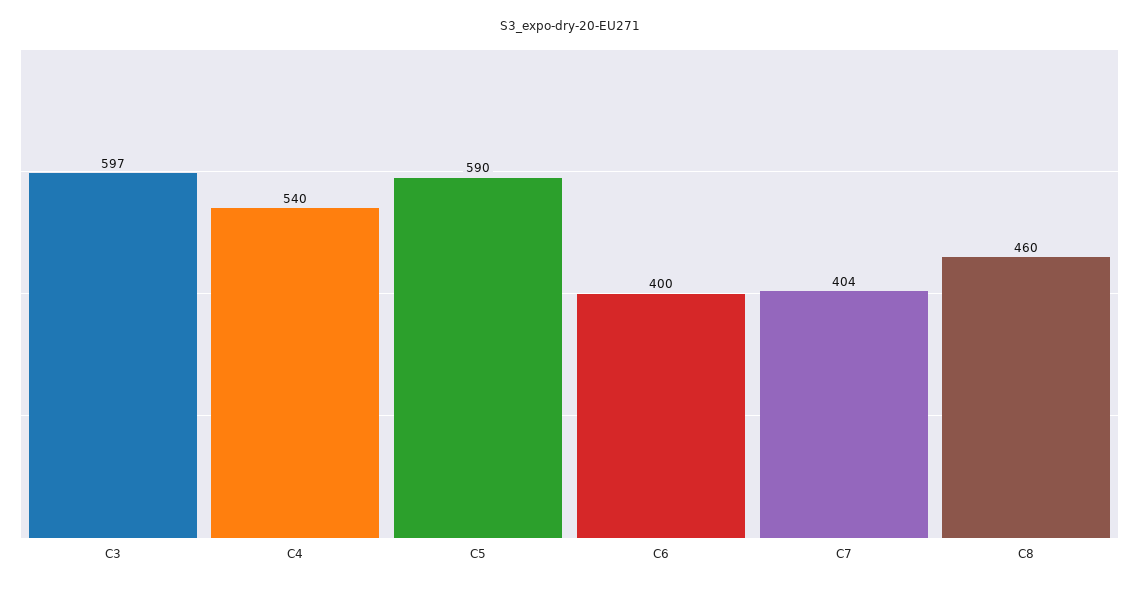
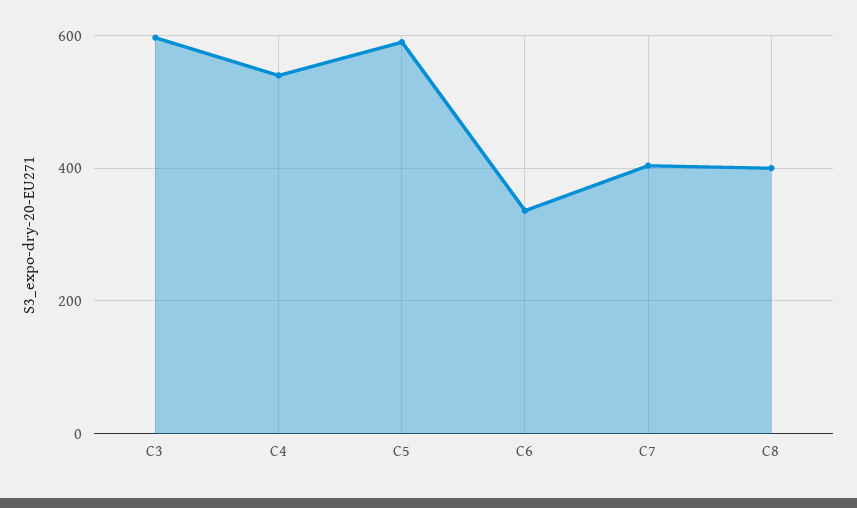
C6: 400 -> 340
C8: 460 -> 400

